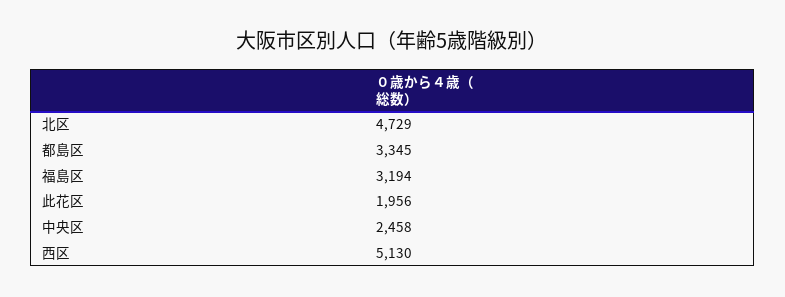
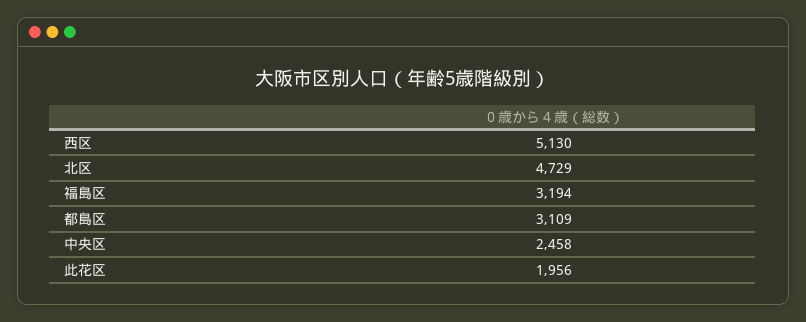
都島区: 3345 -> 3109

